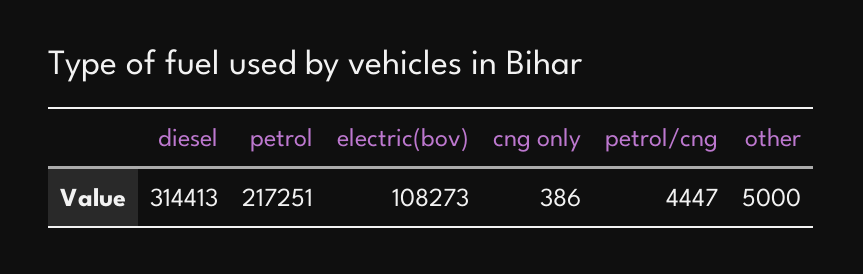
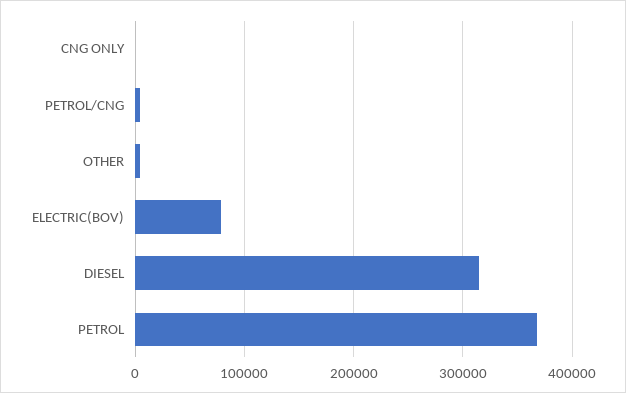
petrol: 217251 -> 370000
electric(bov): 108273 -> 80000

